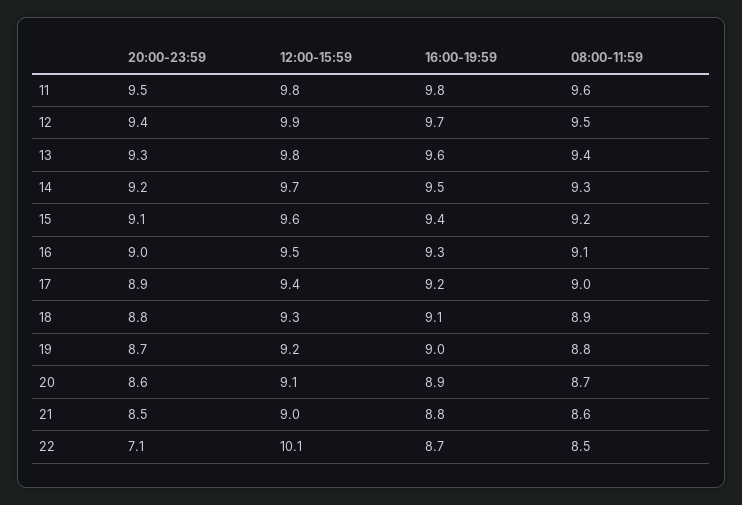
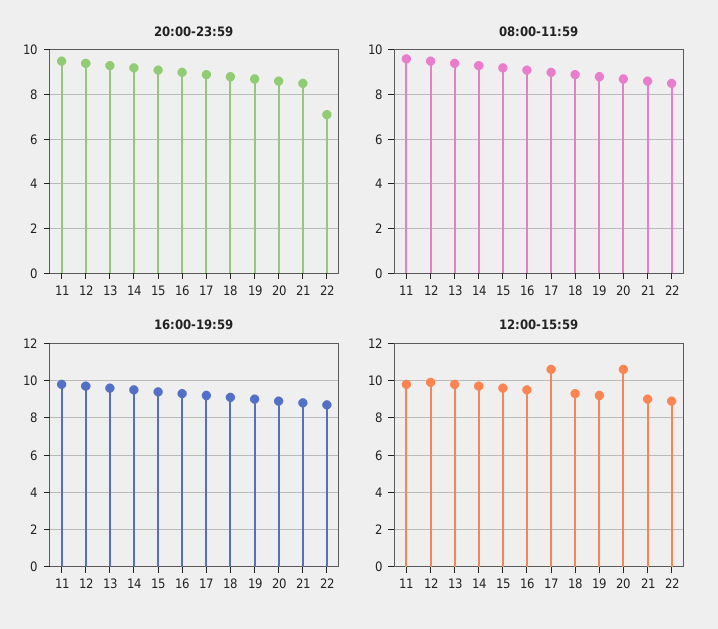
12:00-15:59, 17: 9.4 -> 10.5
12:00-15:59, 20: 9.1 -> 10.5
12:00-15:59, 22: 10.1 -> 9

